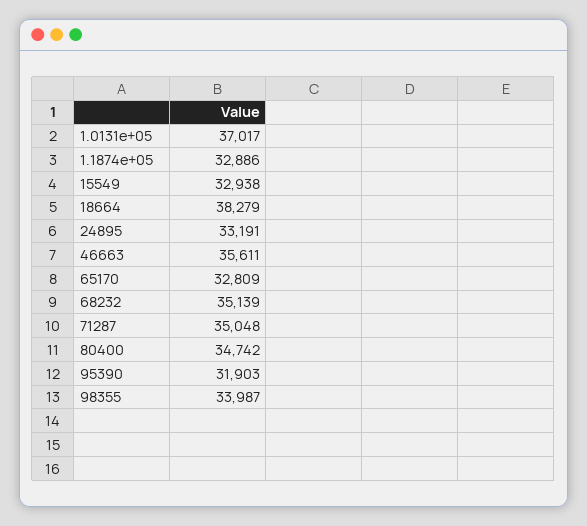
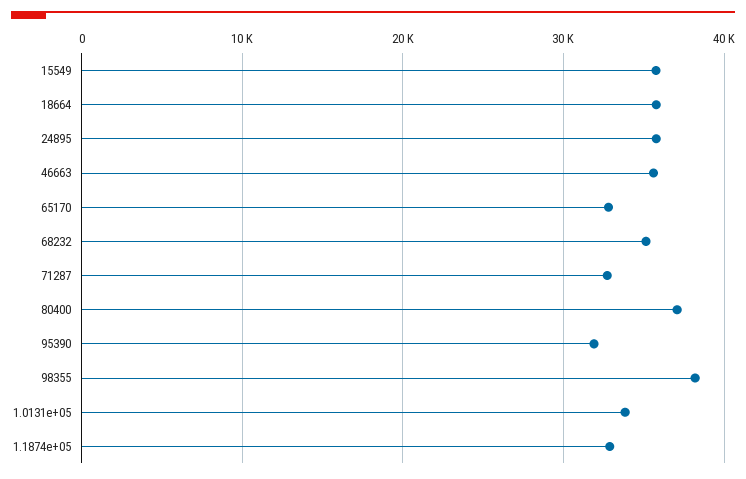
1.0131e+05: 37017 -> 34000
15549: 32938 -> 36000
18664: 38279 -> 36000
24895: 33191 -> 36000
71287: 35048 -> 33000
80400: 34742 -> 37000
98355: 33987 -> 38000

